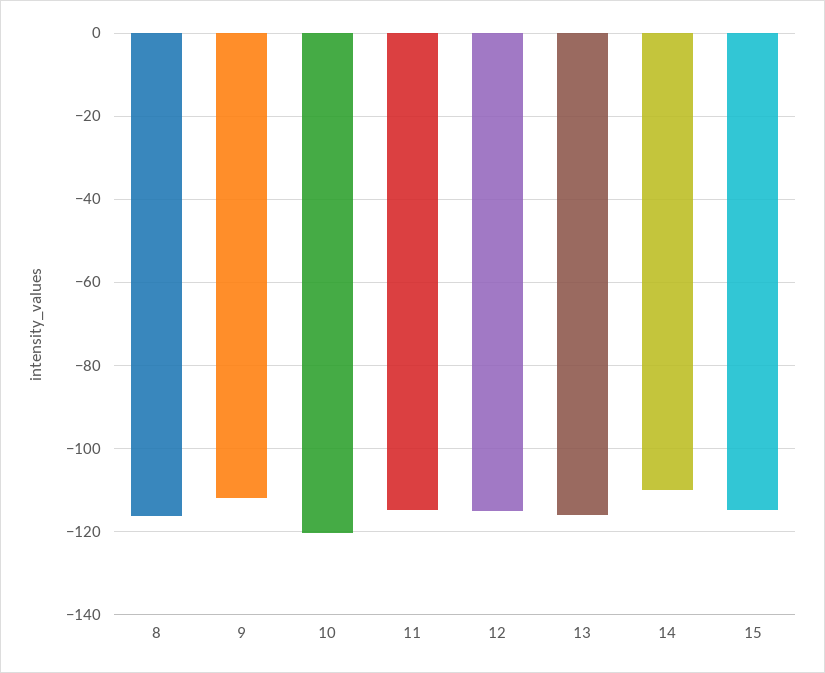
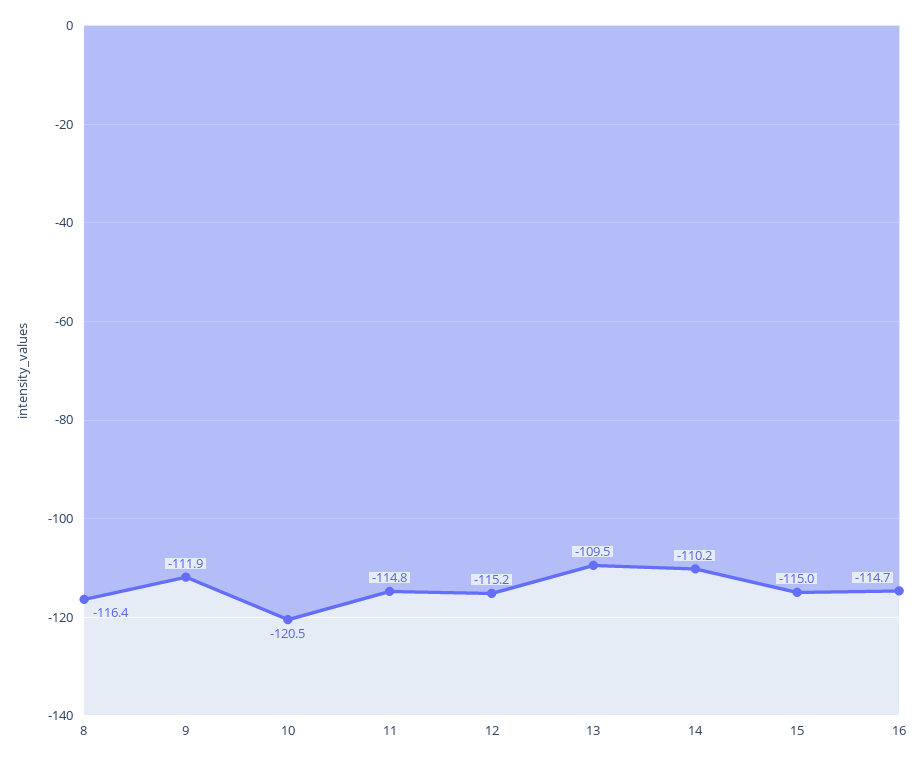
13: -116 -> -109.5
16: none -> -114.7

